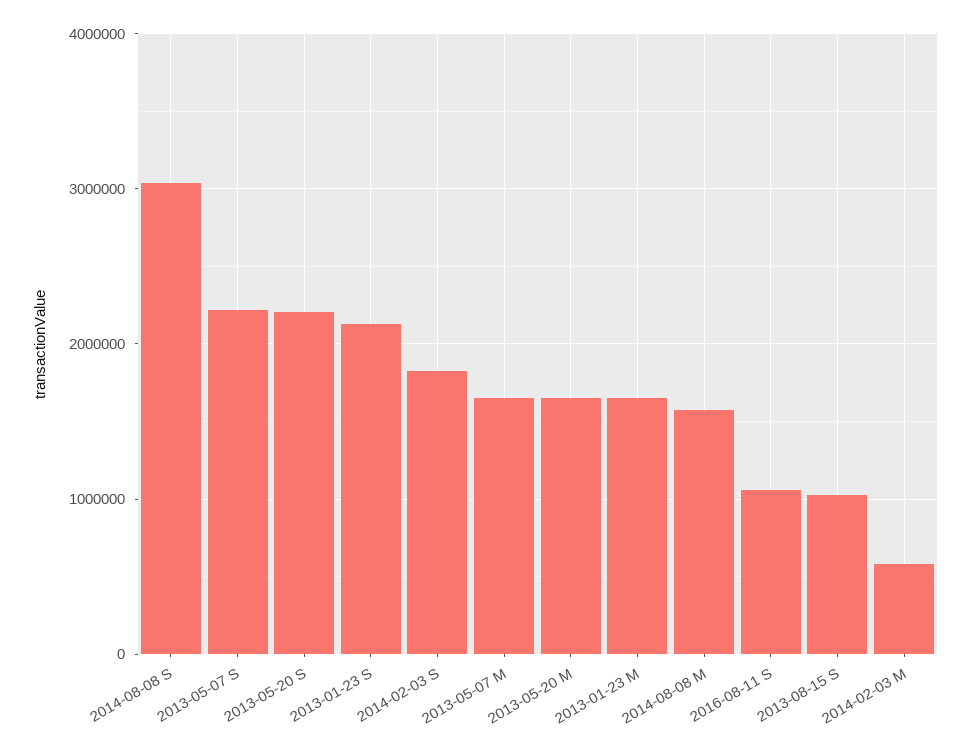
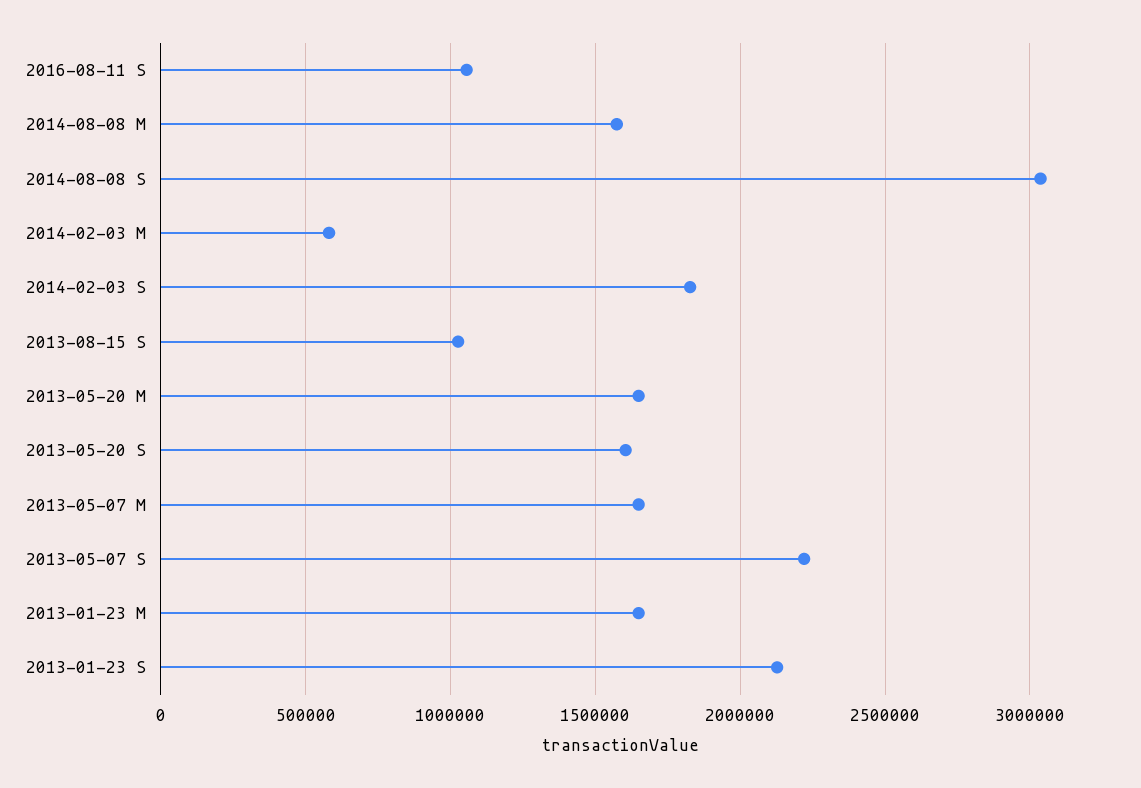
2013-05-20 S: 2200000 -> 1600000

